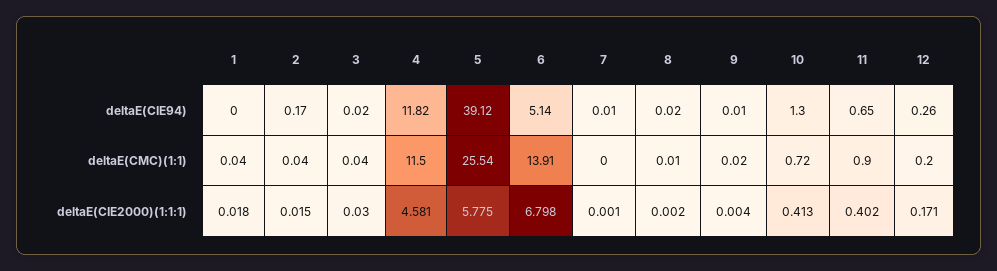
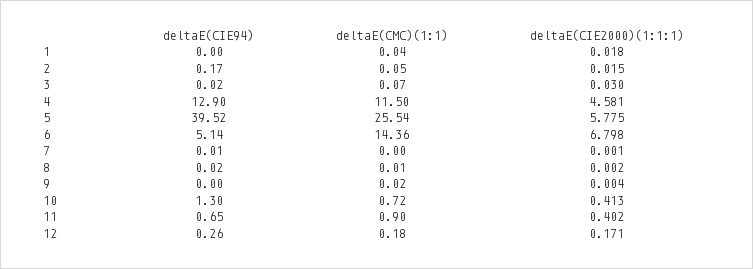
4, deltaE(CIE94): 11.82 -> 12.9
5, deltaE(CIE94): 39.12 -> 39.52
9, deltaE(CIE94): 0.01 -> 0
2, deltaE(CMC)(1:1): 0.04 -> 0.05
3, deltaE(CMC)(1:1): 0.04 -> 0.07
6, deltaE(CMC)(1:1): 13.91 -> 14.36
12, deltaE(CMC)(1:1): 0.2 -> 0.18

